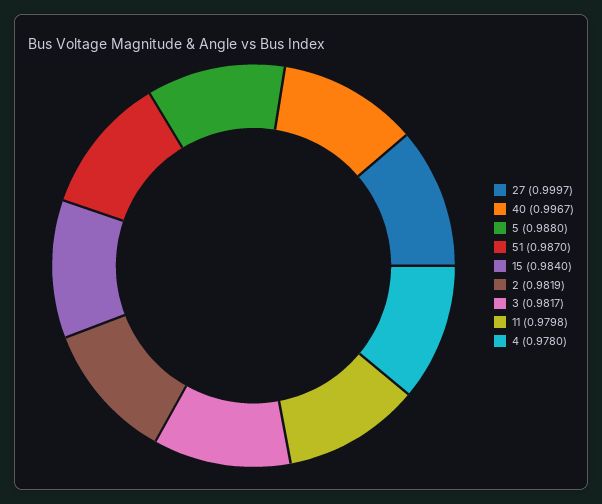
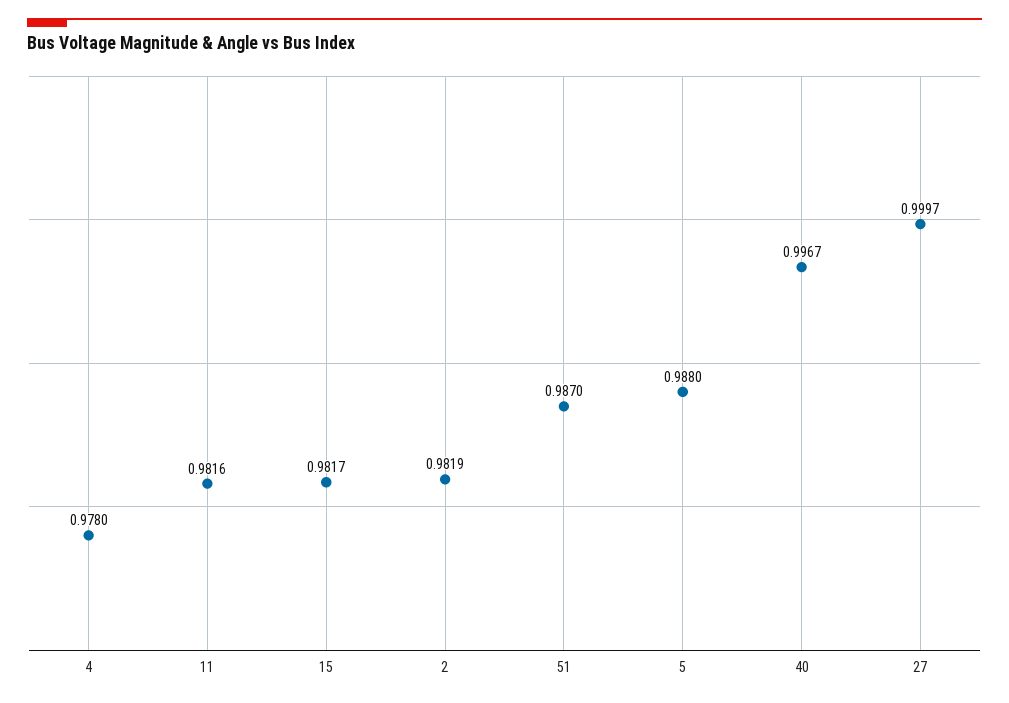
15: 0.984 -> 0.9817
3: 0.9817 -> none
11: 0.9798 -> 0.9816

